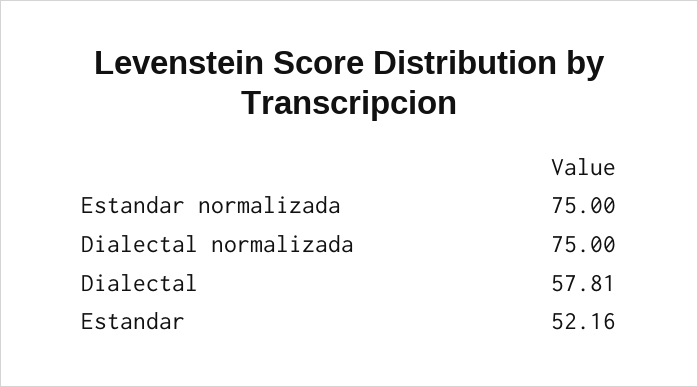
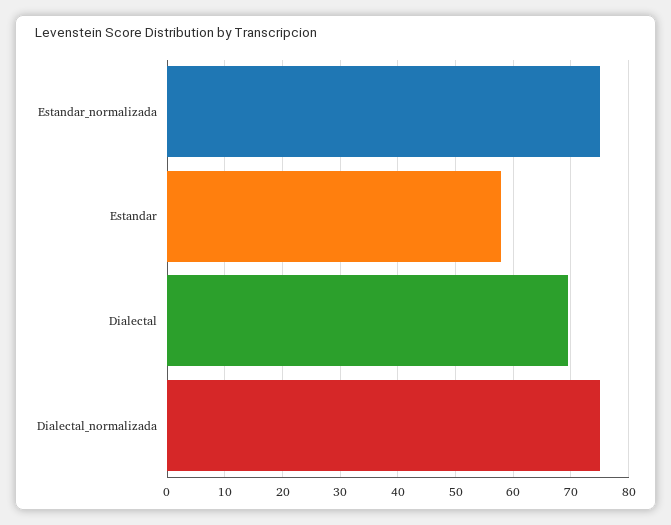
Dialectal: 57.81 -> 70
Estandar: 52.16 -> 58

